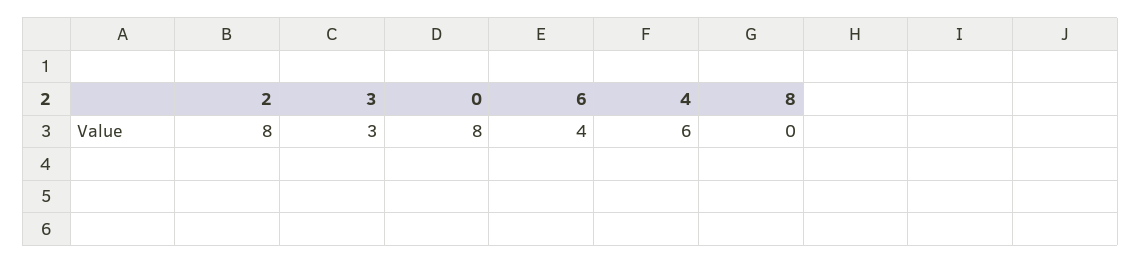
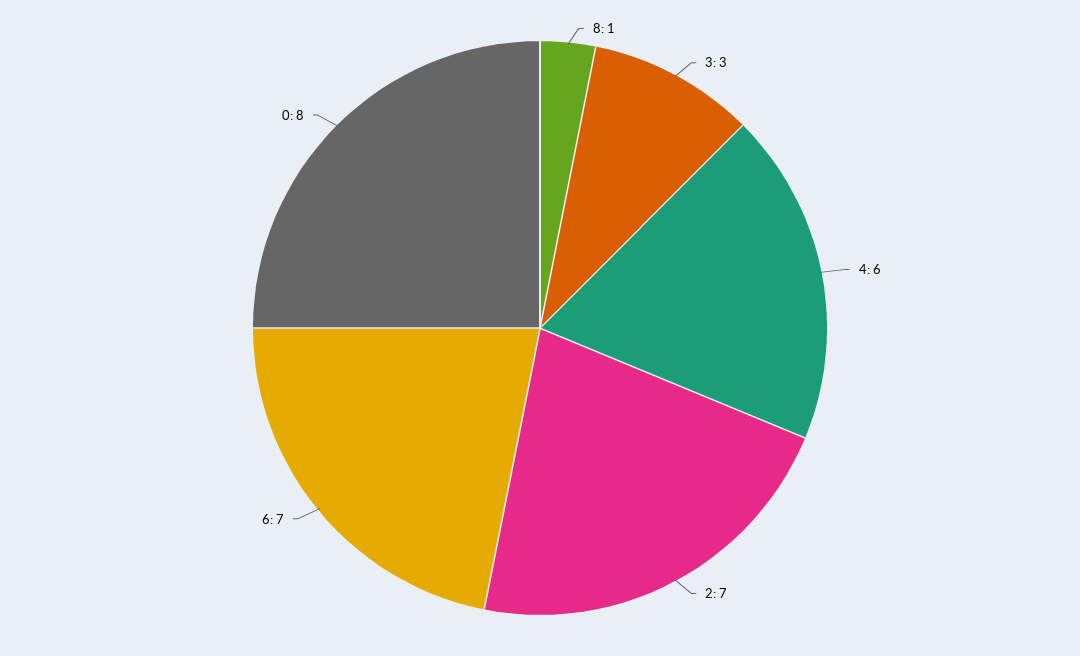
2: 8 -> 7
6: 4 -> 7
8: 0 -> 1

